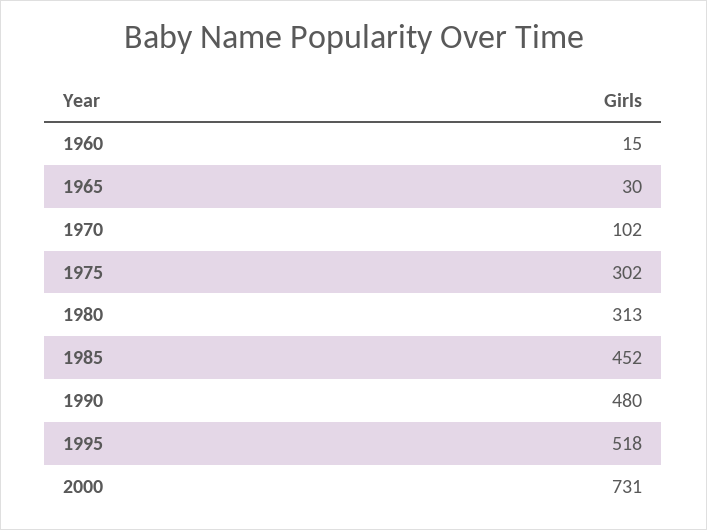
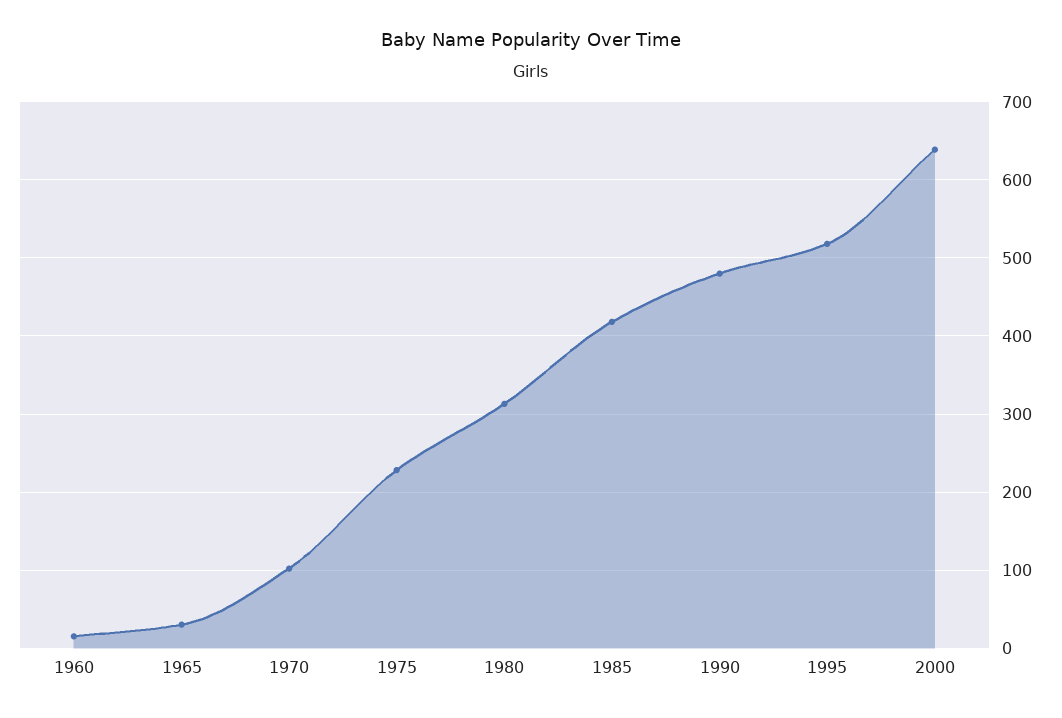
1975: 302 -> 230
1985: 452 -> 420
2000: 731 -> 640

